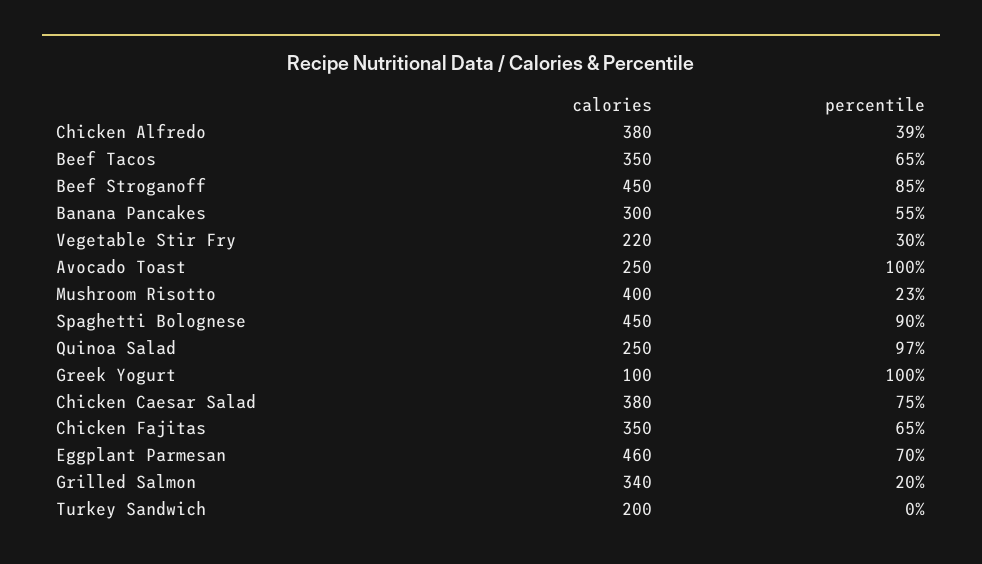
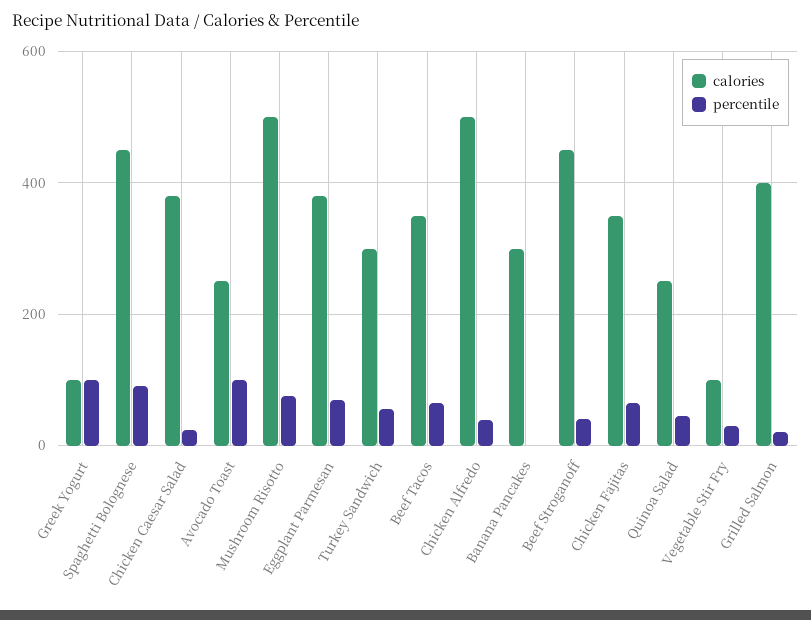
calories, Chicken Alfredo: 380 -> 500
percentile, Beef Stroganoff: 85 -> 40
percentile, Banana Pancakes: 55 -> 0
calories, Vegetable Stir Fry: 220 -> 100
calories, Mushroom Risotto: 400 -> 500
percentile, Mushroom Risotto: 23 -> 80
percentile, Quinoa Salad: 97 -> 40
percentile, Chicken Caesar Salad: 75 -> 20
calories, Eggplant Parmesan: 460 -> 380
calories, Grilled Salmon: 340 -> 400
calories, Turkey Sandwich: 200 -> 300
percentile, Turkey Sandwich: 0 -> 60

